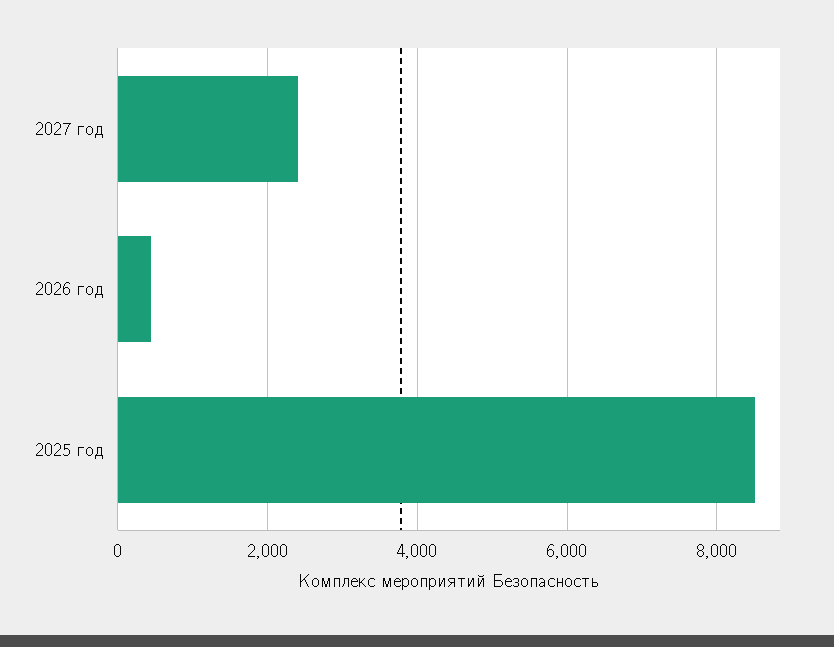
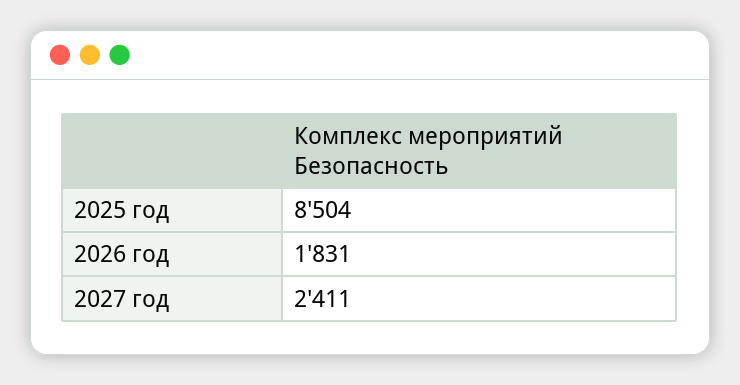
2026 год: 400 -> 1831

